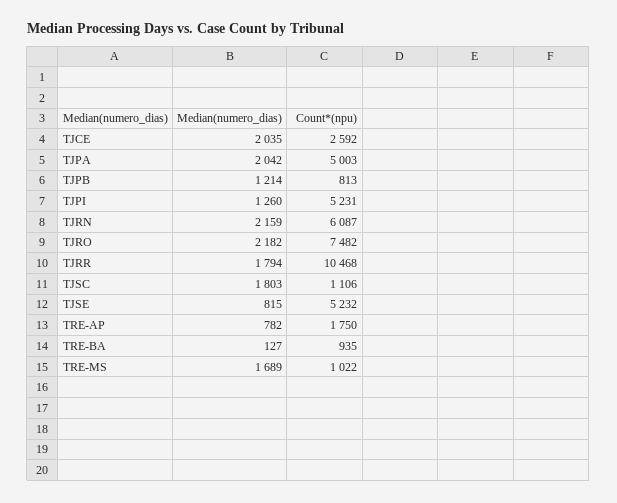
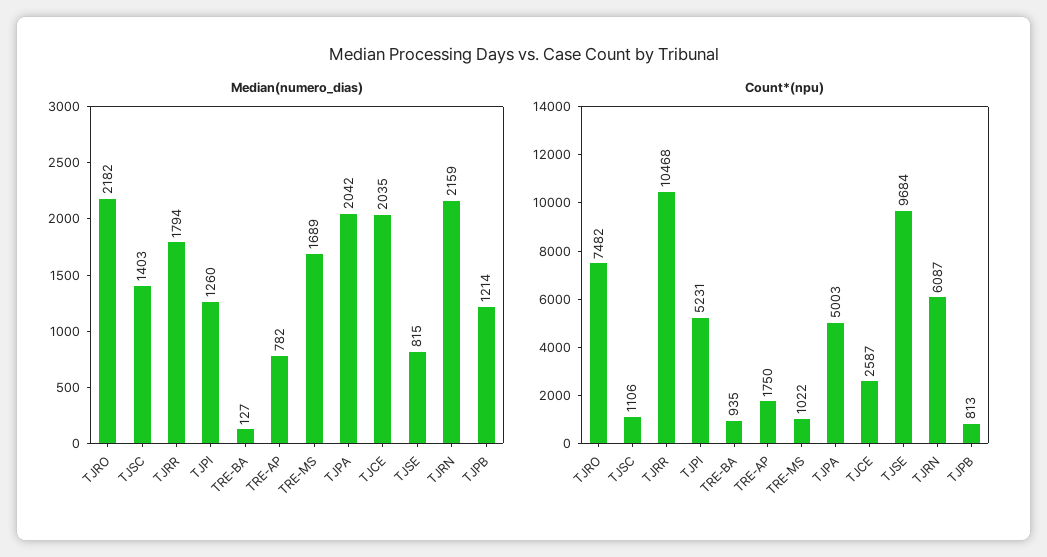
Count*(npu), TJCE: 2592 -> 2587
Median(numero_dias), TJSC: 1803 -> 1403
Count*(npu), TJSE: 5232 -> 9684

